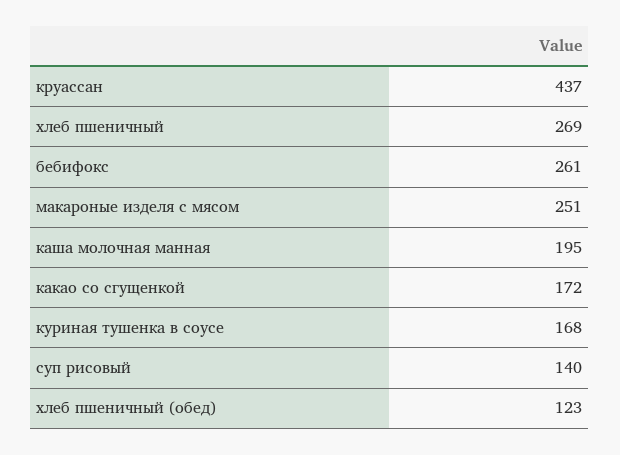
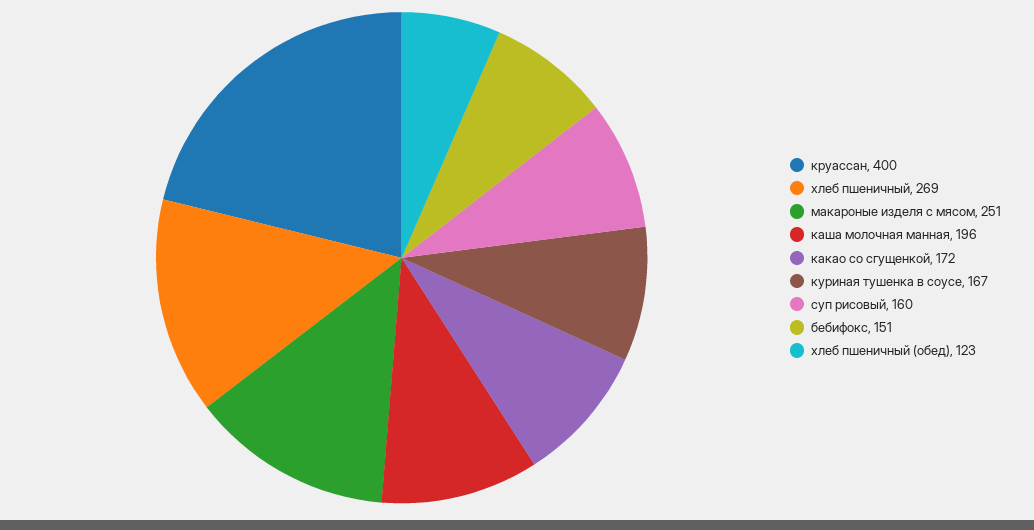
круассан: 437 -> 400
бебифокс: 261 -> 151
каша молочная манная: 195 -> 196
куриная тушенка в соусе: 168 -> 167
суп рисовый: 140 -> 160

